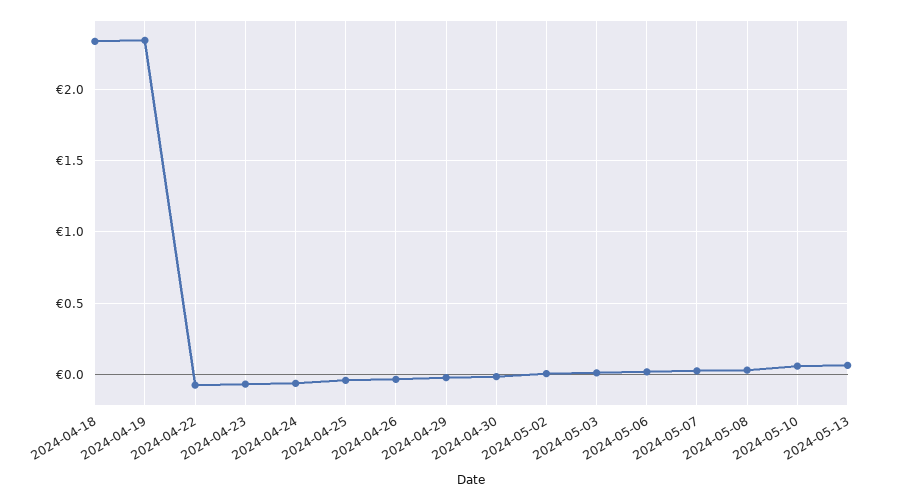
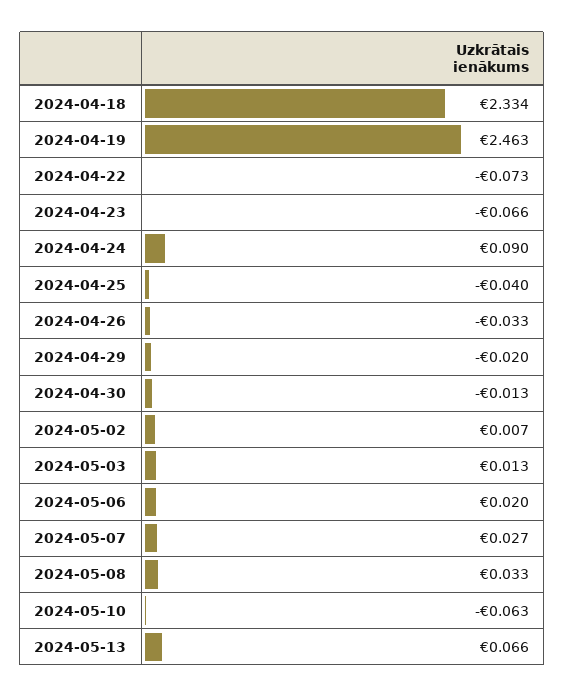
2024-04-19: 2.35 -> 2.463
2024-04-24: -0.05 -> 0.09
2024-05-10: 0.05 -> -0.063

